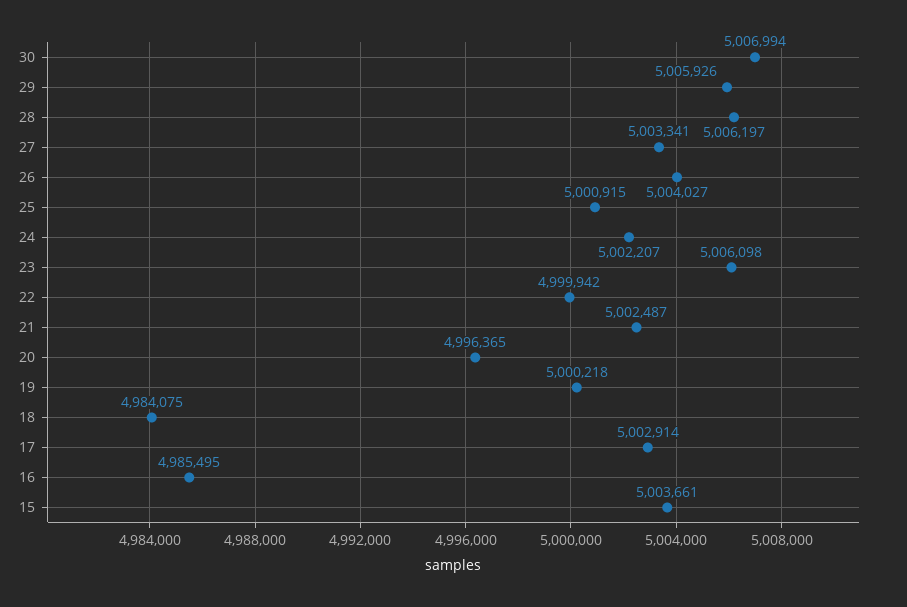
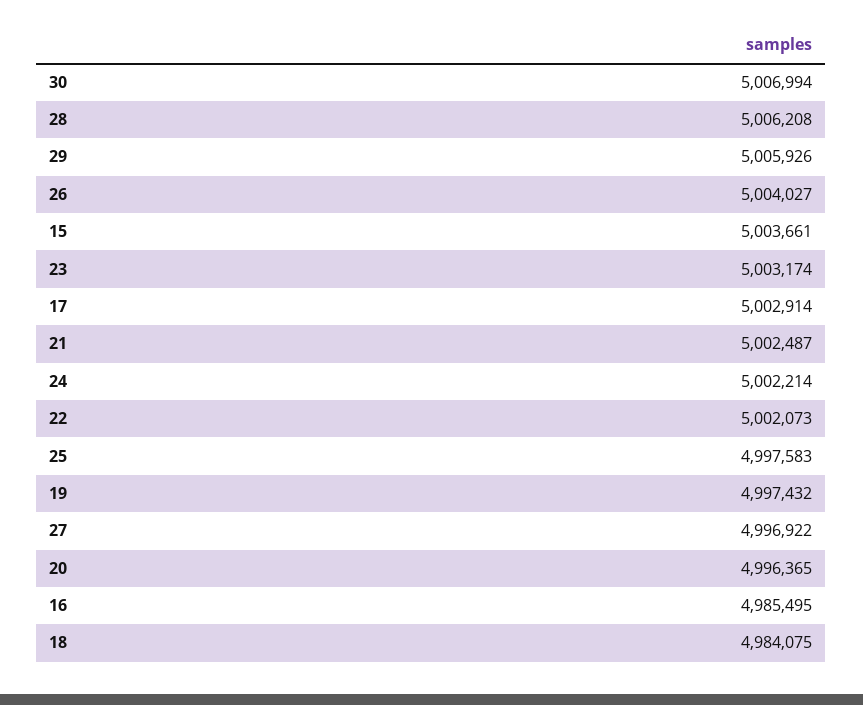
28: 5006197 -> 5006208
27: 5003341 -> 4996922
25: 5000915 -> 4997583
24: 5002207 -> 5002214
23: 5006098 -> 5003174
22: 4999942 -> 5002073
19: 5000218 -> 4997432

